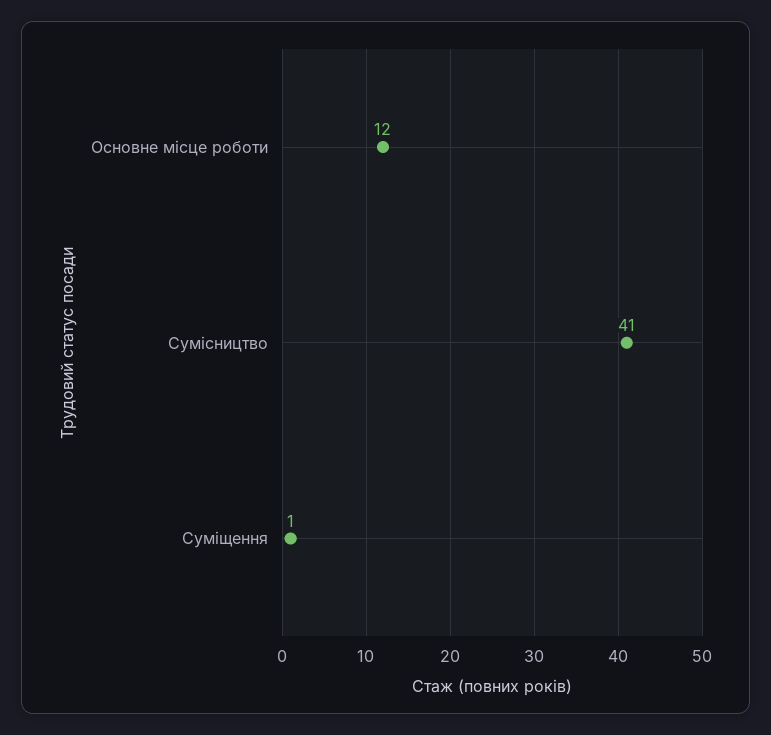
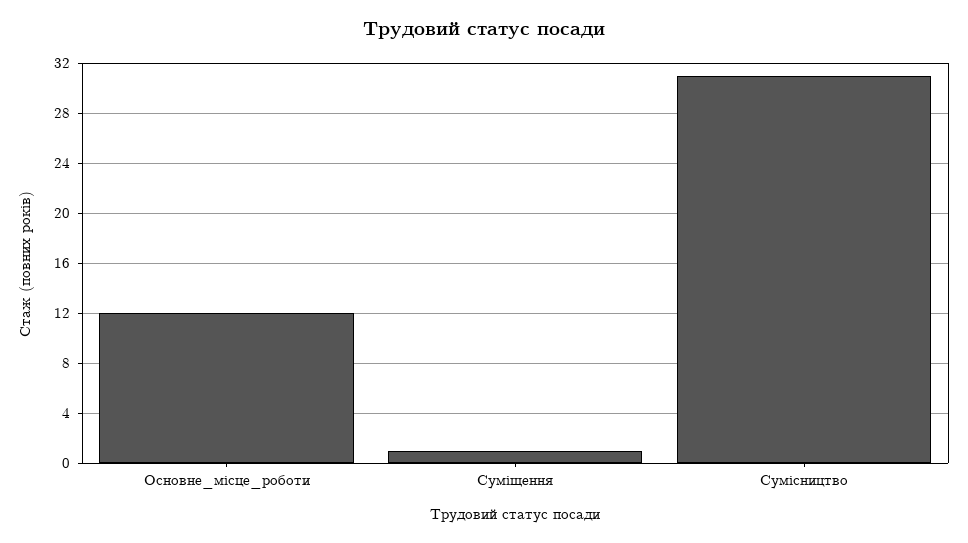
Сумісництво: 41 -> 31

